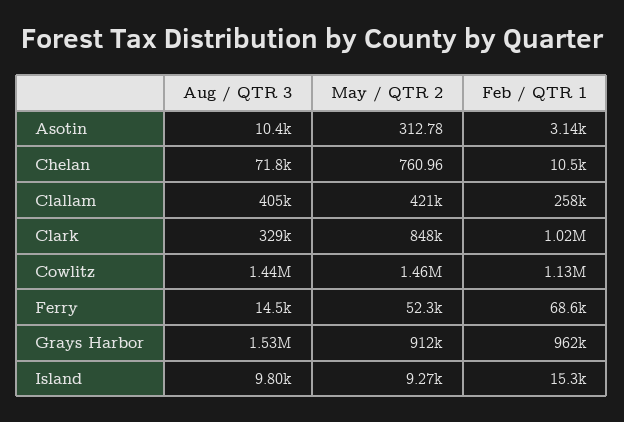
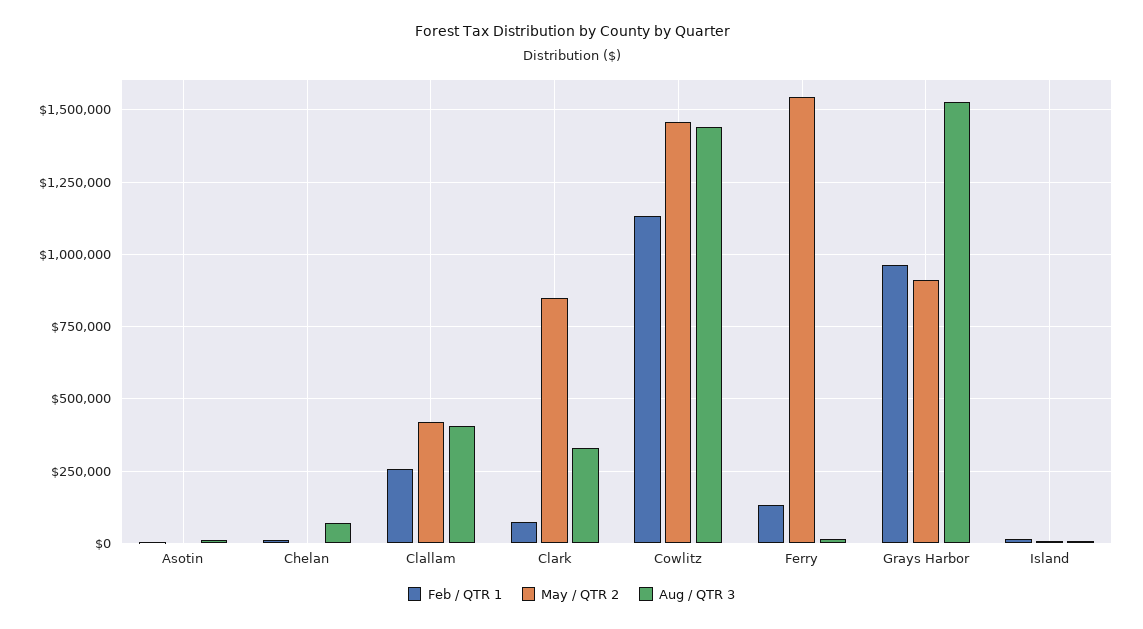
Feb / QTR 1, Clark: 1020000 -> 75000
May / QTR 2, Ferry: 52300 -> 1550000
Feb / QTR 1, Ferry: 68600 -> 125000

